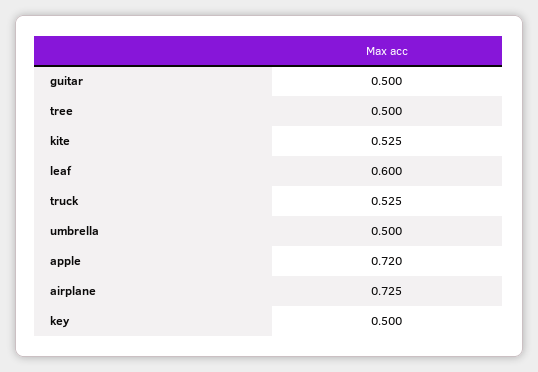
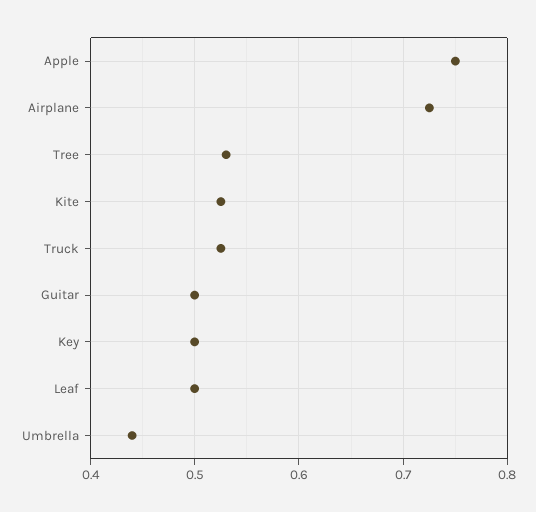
tree: 0.5 -> 0.53
leaf: 0.6 -> 0.5
umbrella: 0.5 -> 0.44
apple: 0.72 -> 0.75

